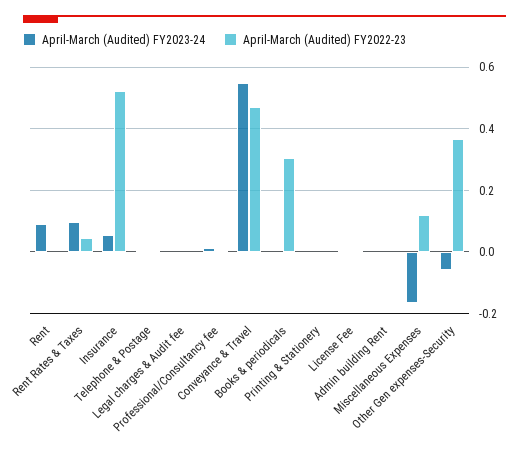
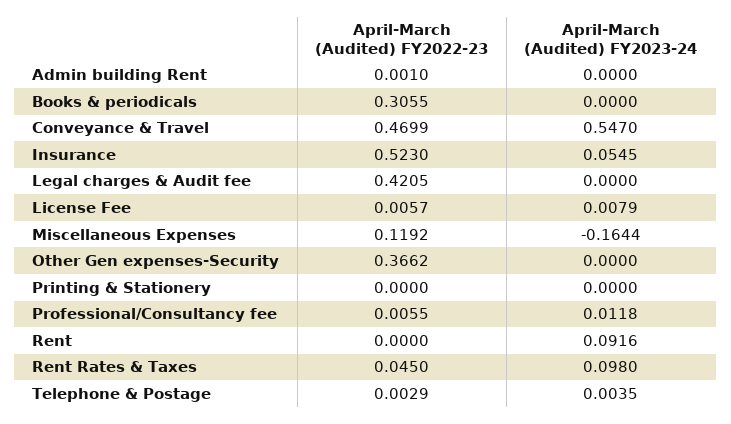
April-March (Audited) FY2022-23, Legal charges & Audit fee: 0 -> 0.4205
April-March (Audited) FY2023-24, Other Gen expenses-Security: -0.06 -> 0

